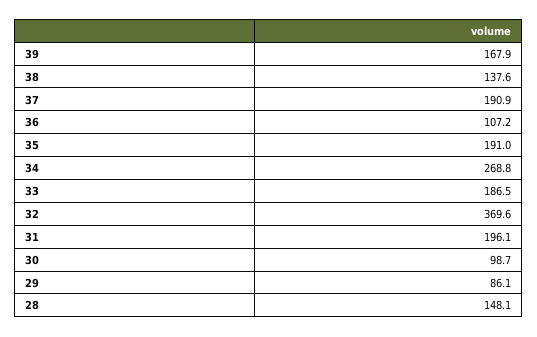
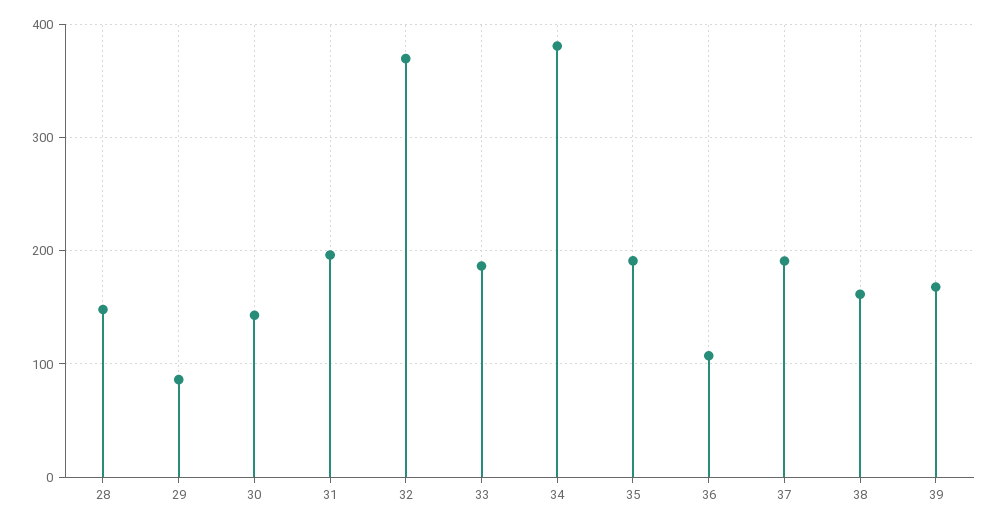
38: 137.6 -> 160
34: 268.8 -> 380
30: 98.7 -> 140

